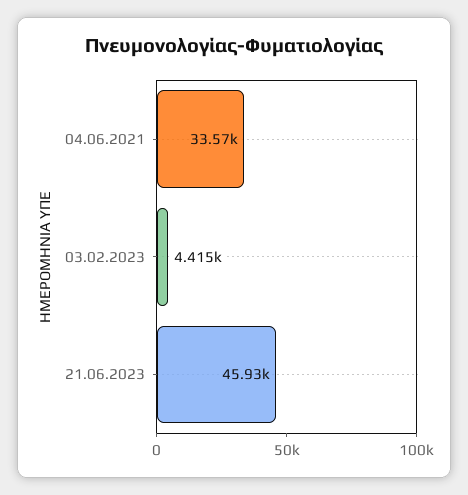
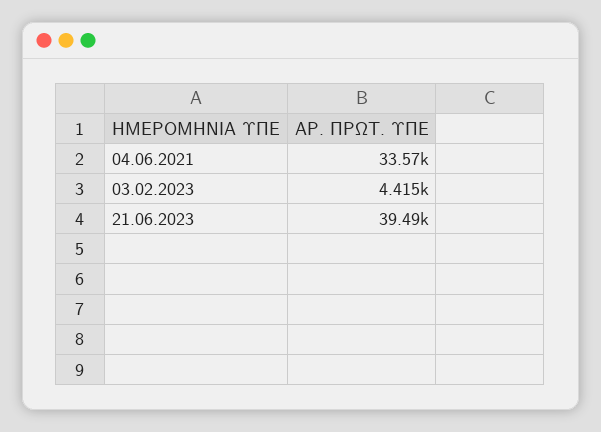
21.06.2023: 45930 -> 39490

